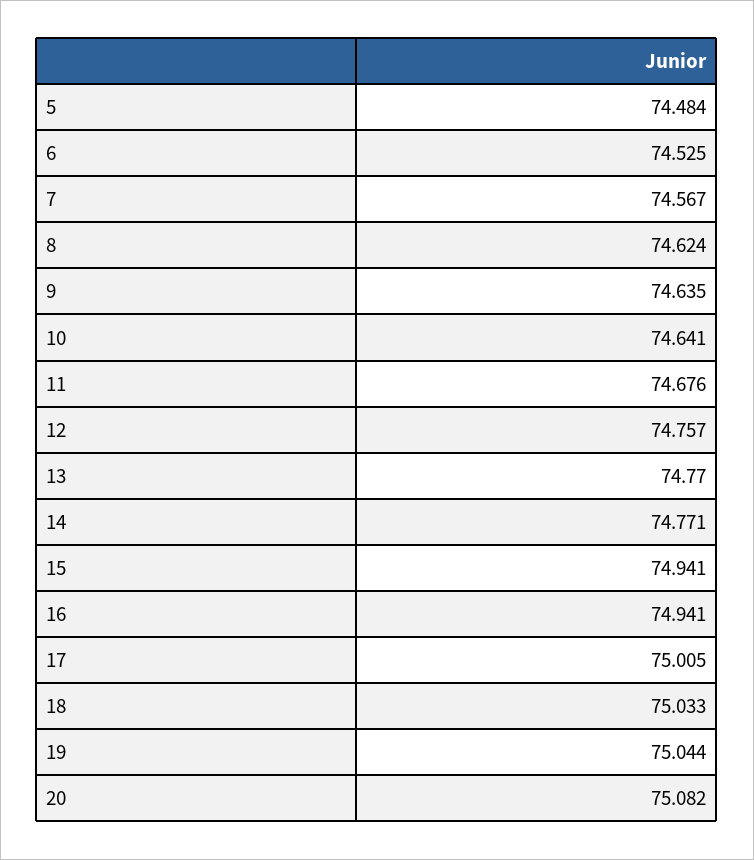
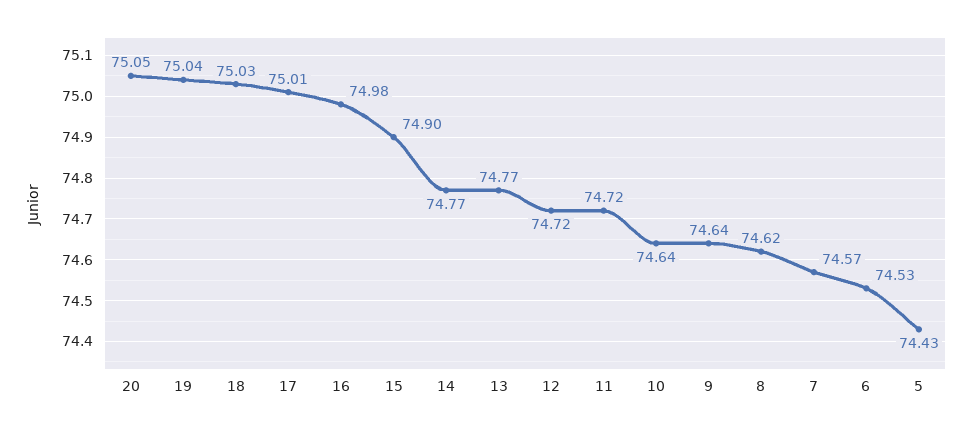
5: 74.484 -> 74.43
11: 74.676 -> 74.72
12: 74.757 -> 74.72
15: 74.941 -> 74.9
16: 74.941 -> 74.98
20: 75.082 -> 75.05

